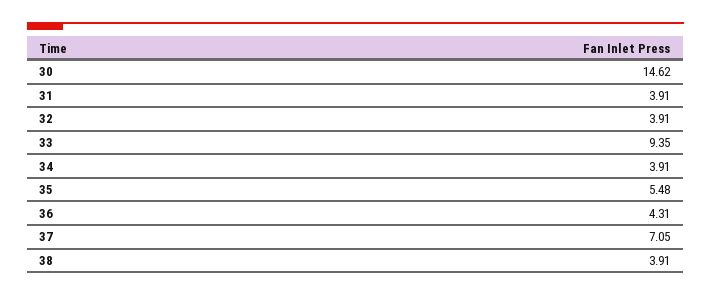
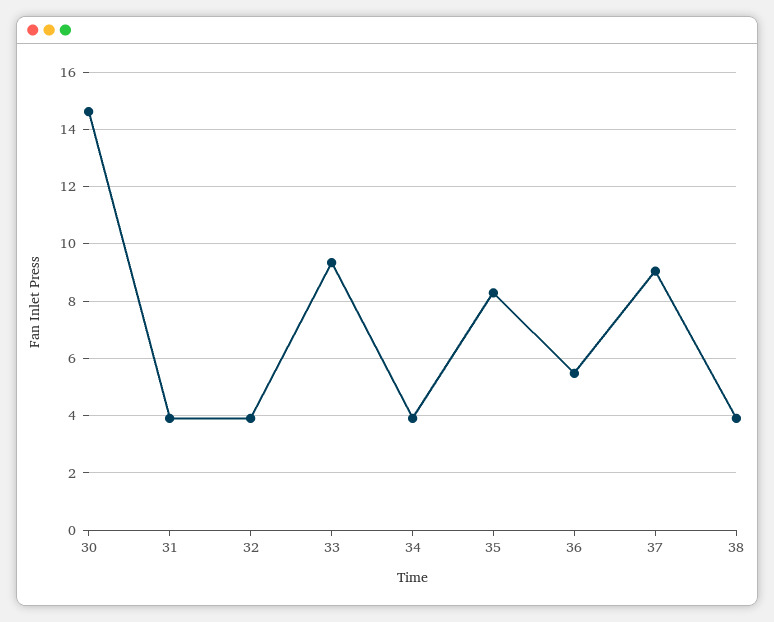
35: 5.48 -> 8.25
36: 4.31 -> 5.5
37: 7.05 -> 9

